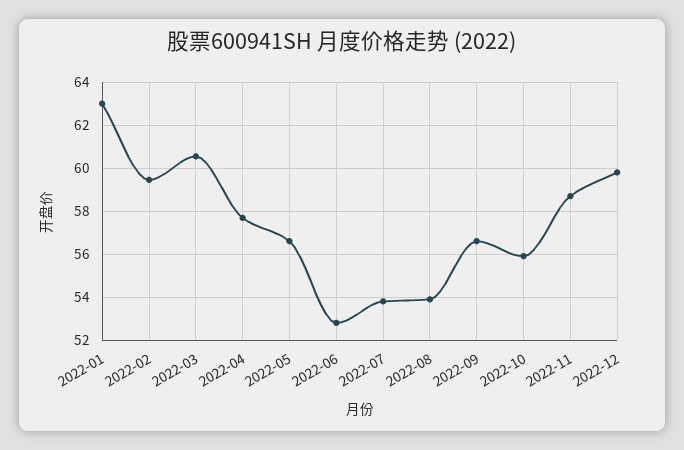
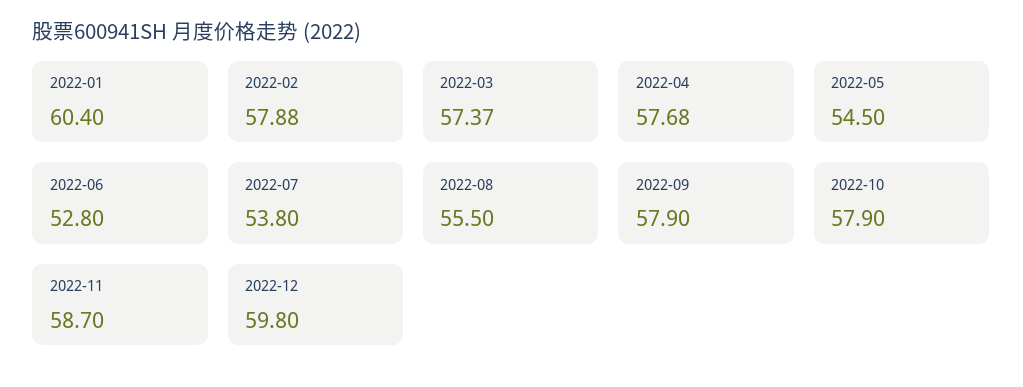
2022-01: 63 -> 60.4
2022-02: 59.5 -> 57.88
2022-03: 60.5 -> 57.37
2022-05: 56.5 -> 54.5
2022-08: 54 -> 55.5
2022-09: 56.5 -> 57.9
2022-10: 56 -> 57.9

